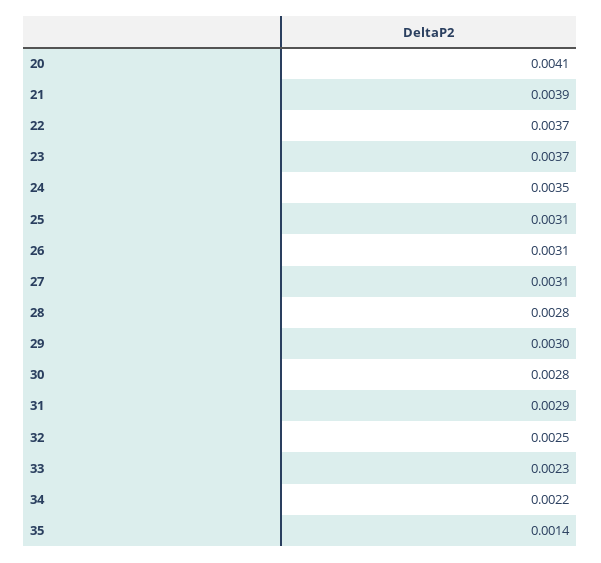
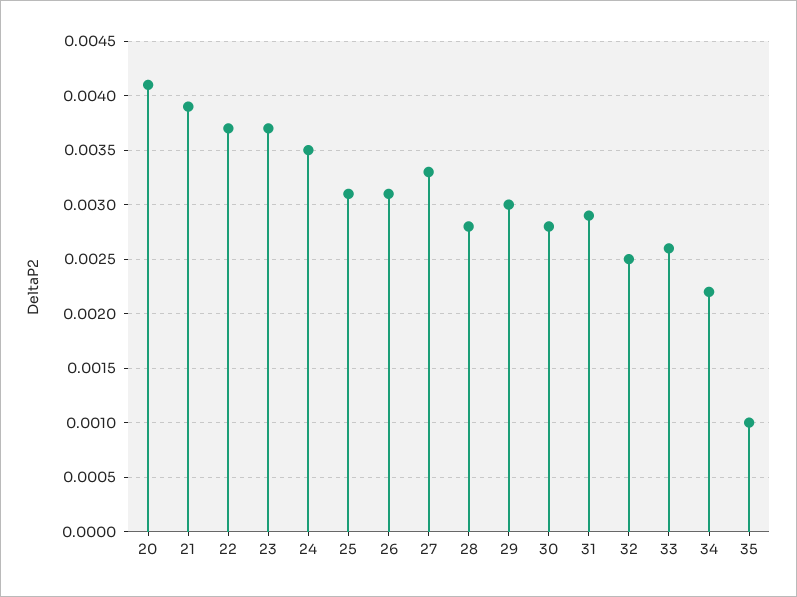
27: 0.0031 -> 0.0033
33: 0.0023 -> 0.0026
35: 0.0014 -> 0.001

